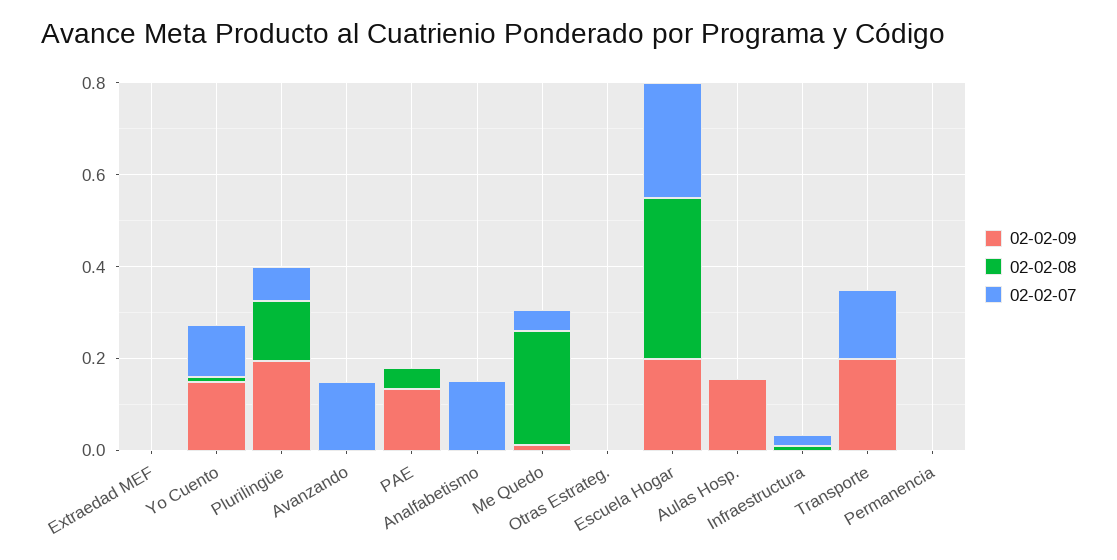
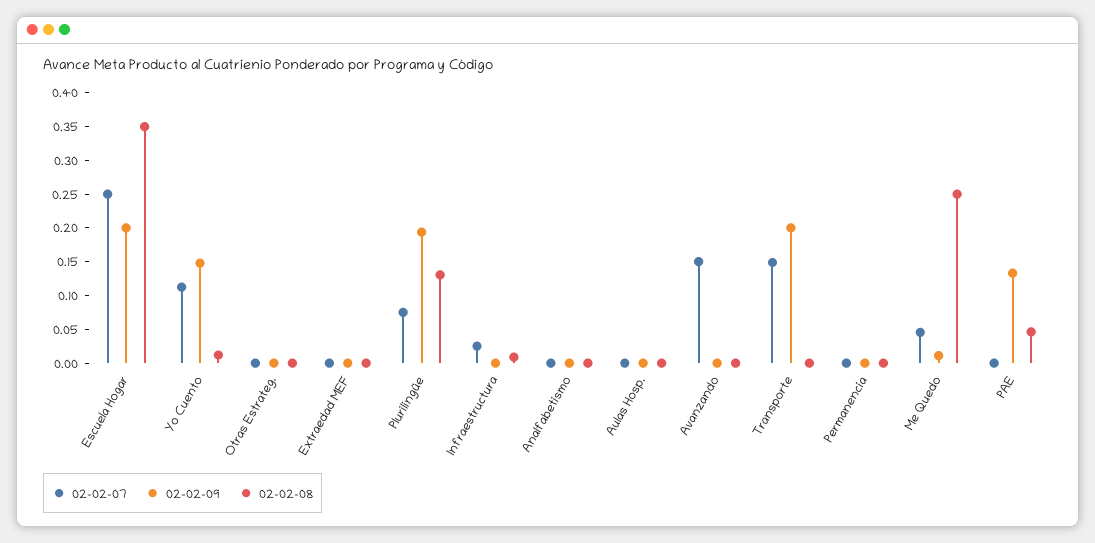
02-02-07, Analfabetismo: 0.15 -> 0
02-02-09, Aulas Hosp.: 0.15 -> 0

